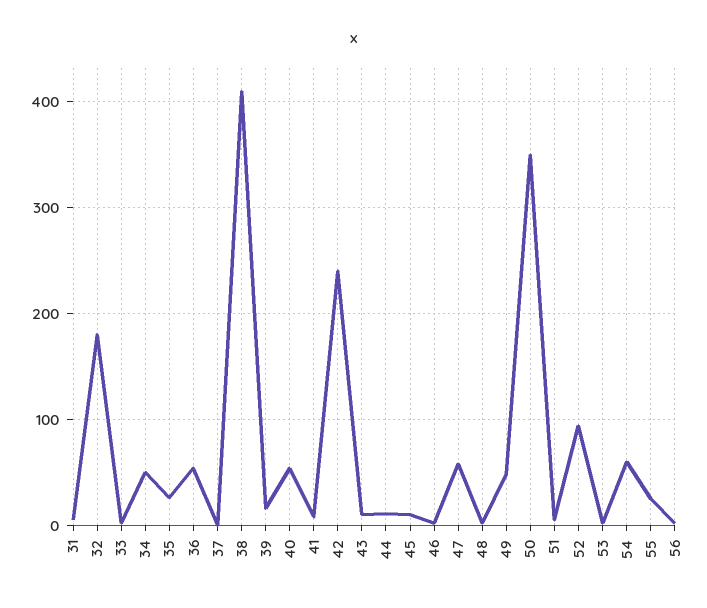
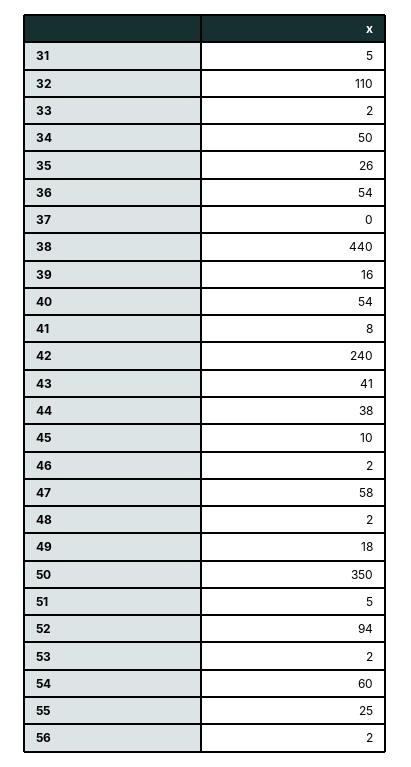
32: 180 -> 110
38: 410 -> 440
43: 10 -> 41
44: 10 -> 38
49: 50 -> 18

